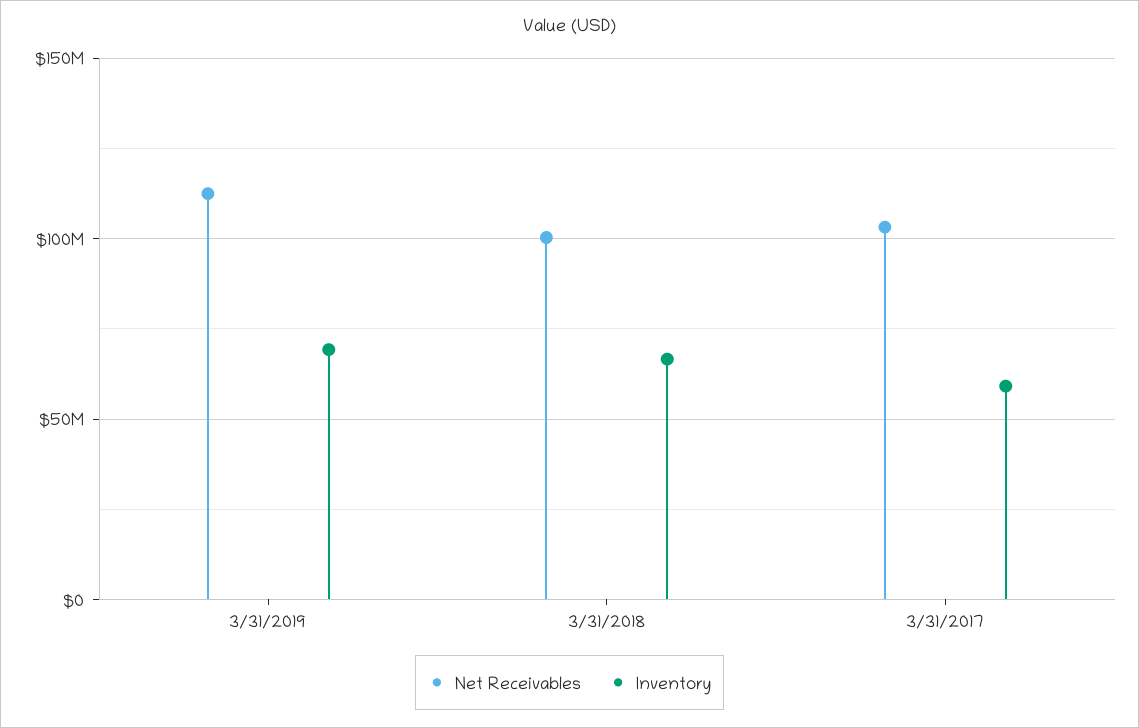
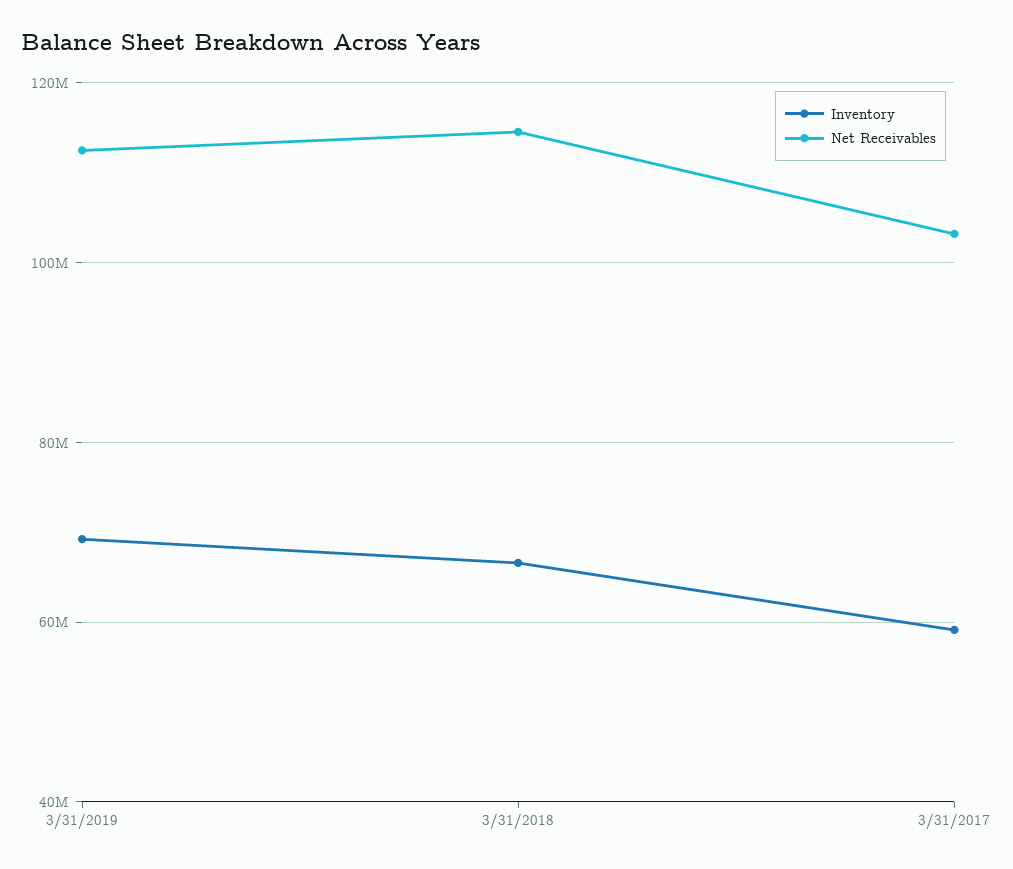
Net Receivables, 3/31/2018: 100000000 -> 114000000

